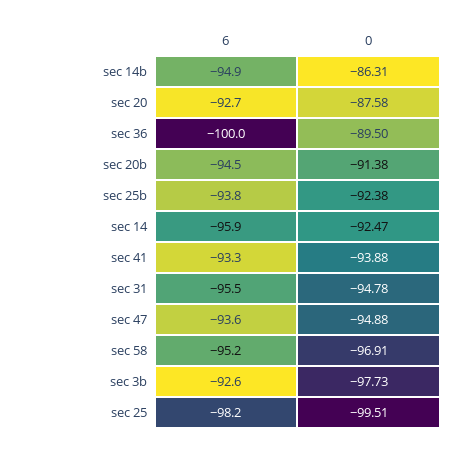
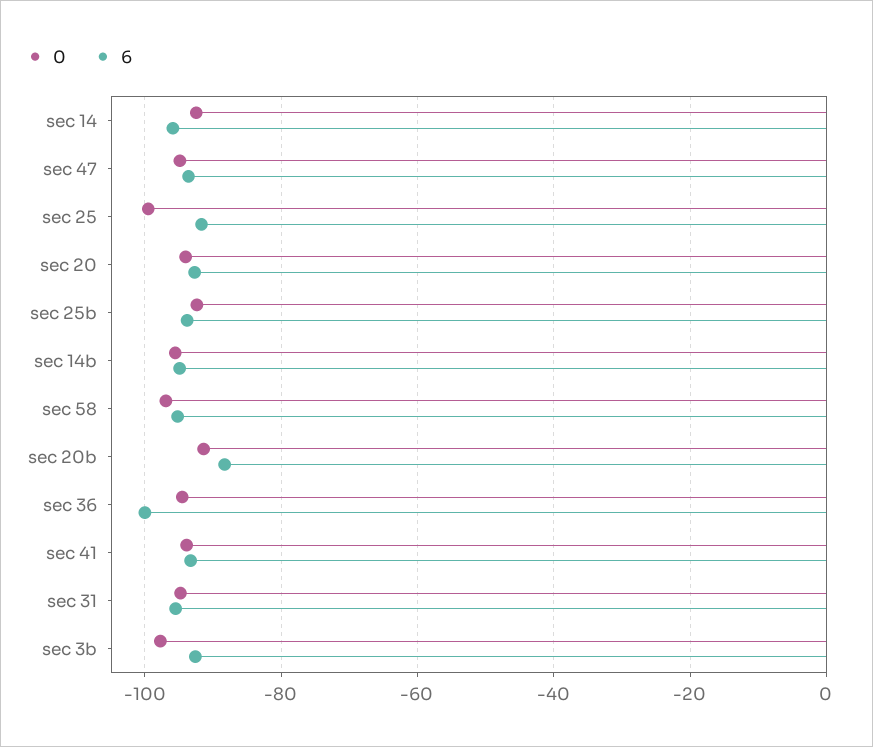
0, sec 14b: -86.31 -> -96
0, sec 20: -87.58 -> -94
0, sec 36: -89.5 -> -94
6, sec 20b: -94.5 -> -88
6, sec 25: -98.2 -> -92

